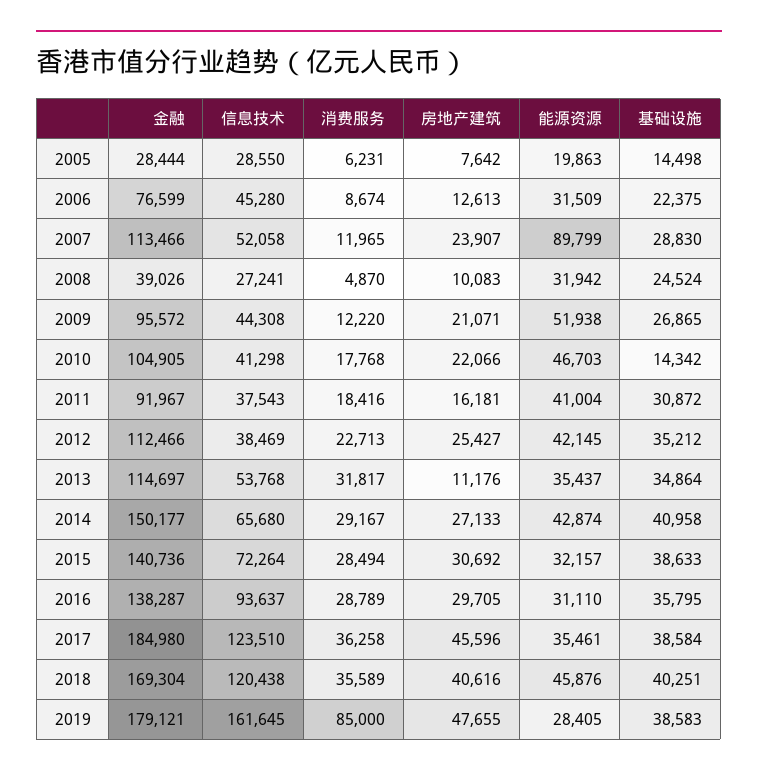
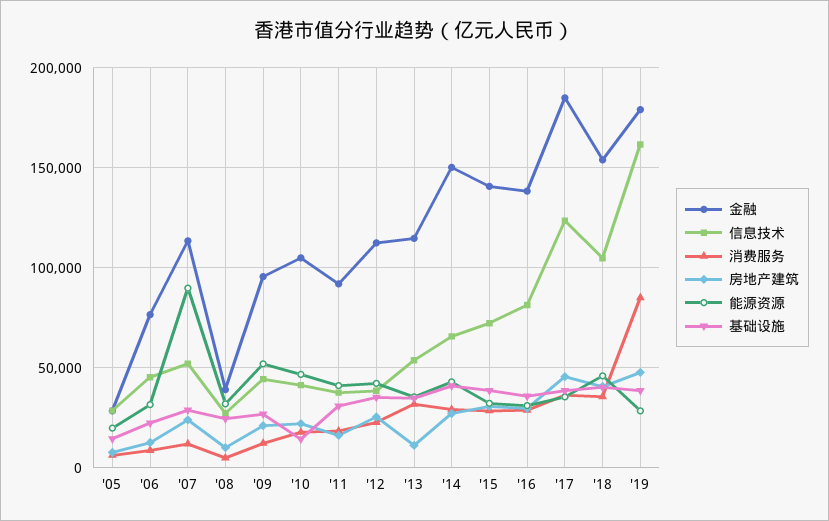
信息技术, 2016: 93637 -> 80000
金融, 2018: 169304 -> 155000
信息技术, 2018: 120438 -> 105000

